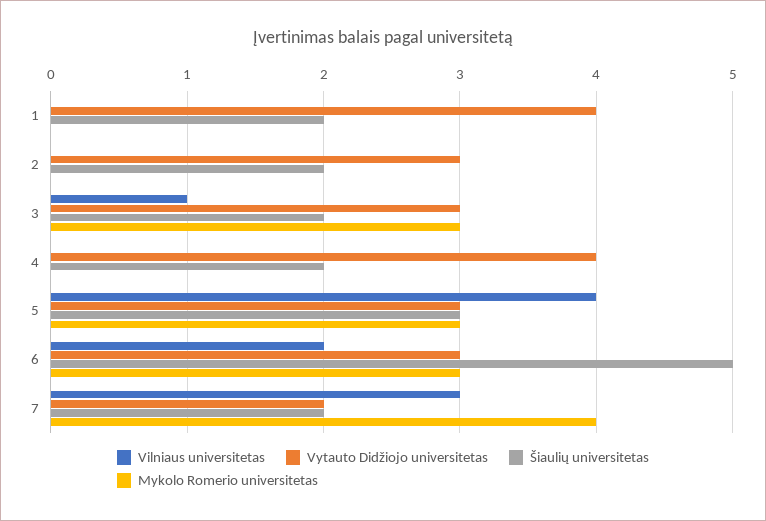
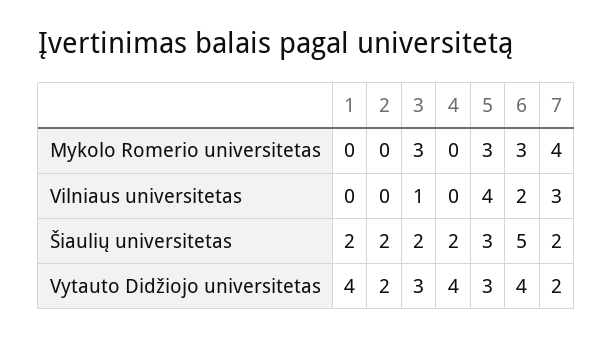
Vytauto Didžiojo universitetas, 2: 3 -> 2
Vytauto Didžiojo universitetas, 6: 3 -> 4

